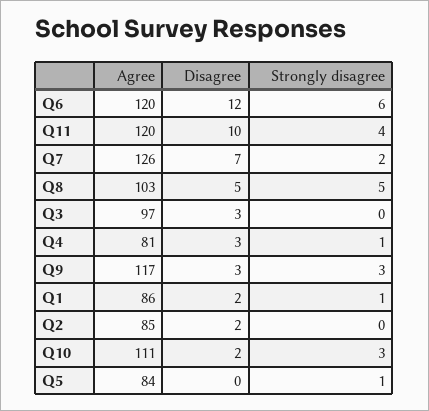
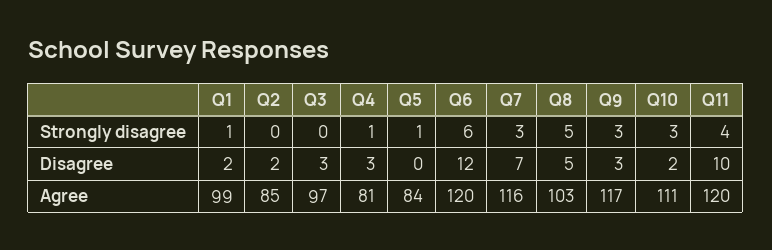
Agree, Q7: 126 -> 116
Strongly disagree, Q7: 2 -> 3
Agree, Q1: 86 -> 99

